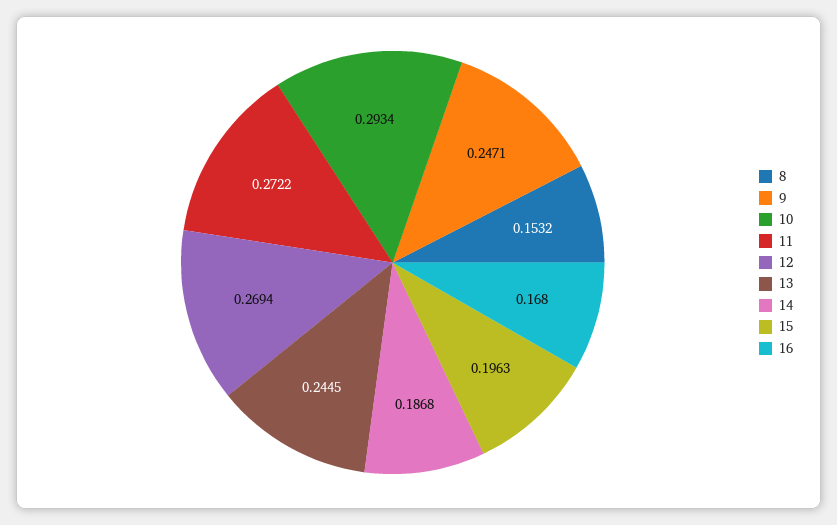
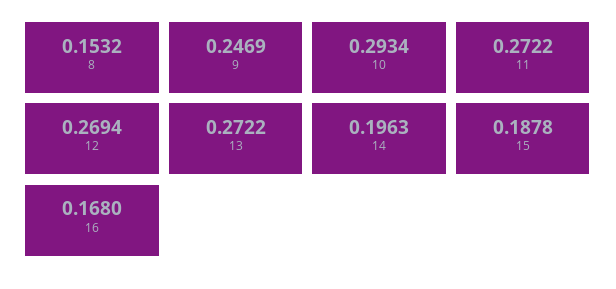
9: 0.2471 -> 0.2469
13: 0.2445 -> 0.2722
14: 0.1868 -> 0.1963
15: 0.1963 -> 0.1878

